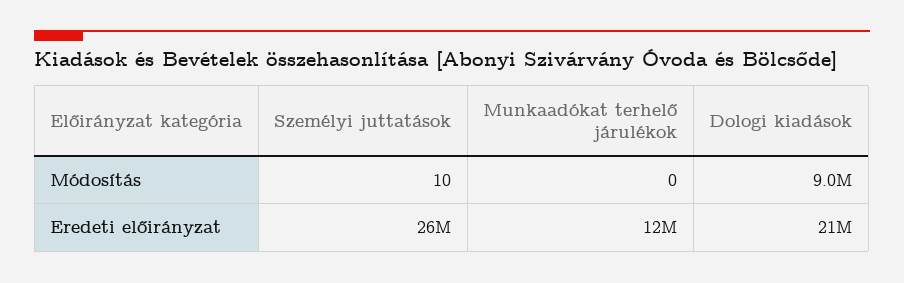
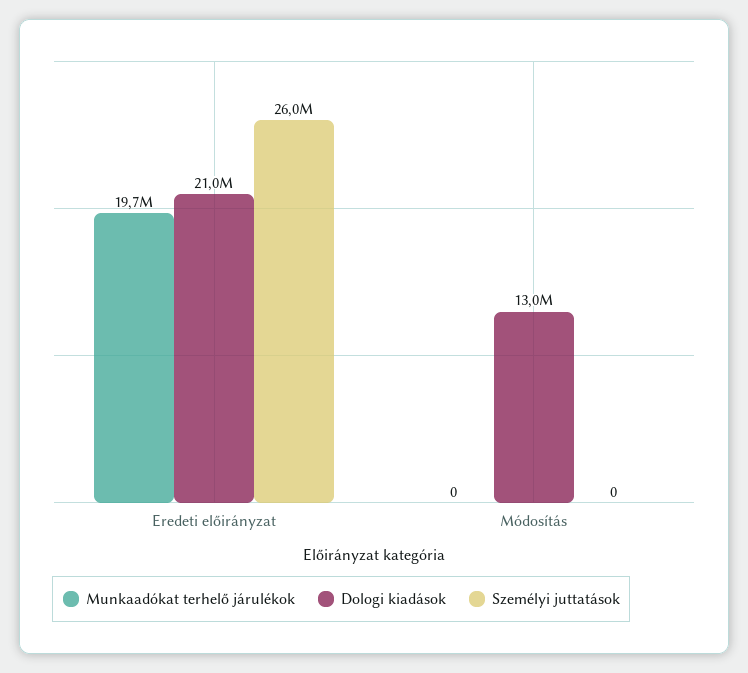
Személyi juttatások, Módosítás: 10 -> 0
Dologi kiadások, Módosítás: 9000000 -> 13000000
Munkaadókat terhelő járulékok, Eredeti előirányzat: 12000000 -> 19700000

